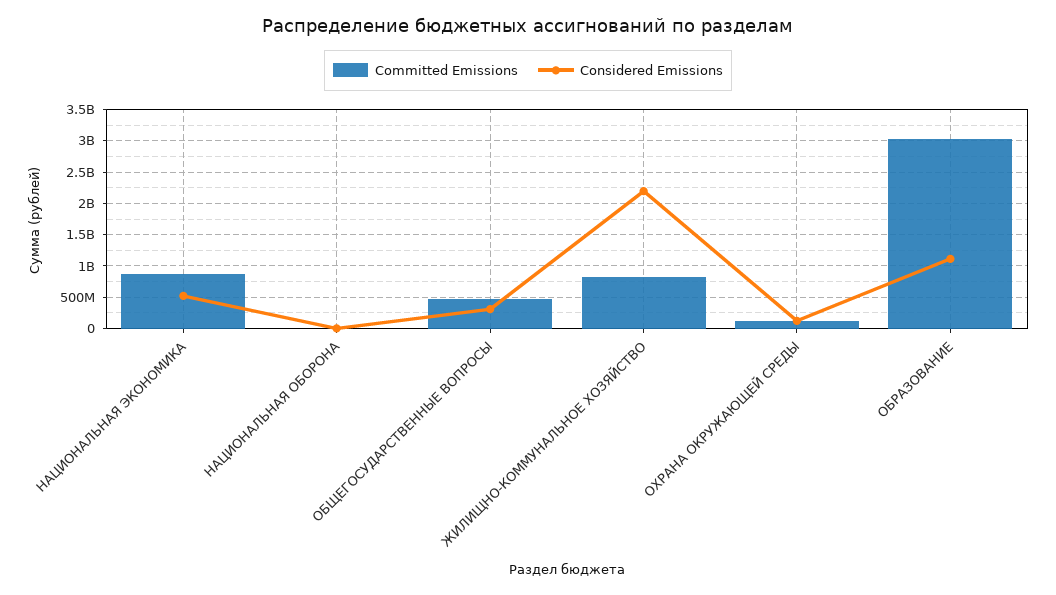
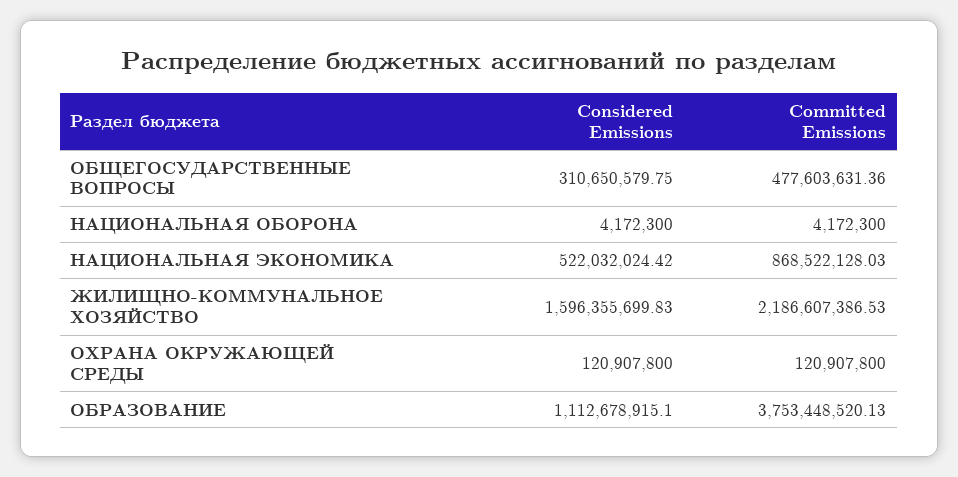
Committed Emissions, ЖИЛИЩНО-КОММУНАЛЬНОЕ ХОЗЯЙСТВО: 800000000 -> 2186607386.53
Considered Emissions, ЖИЛИЩНО-КОММУНАЛЬНОЕ ХОЗЯЙСТВО: 2200000000 -> 1596355699.83
Committed Emissions, ОБРАЗОВАНИЕ: 3000000000 -> 3753448520.13

